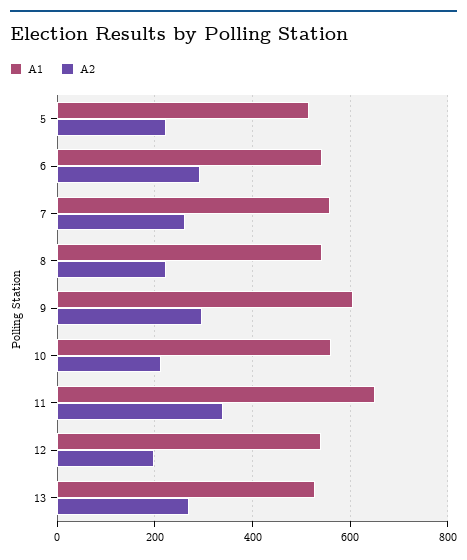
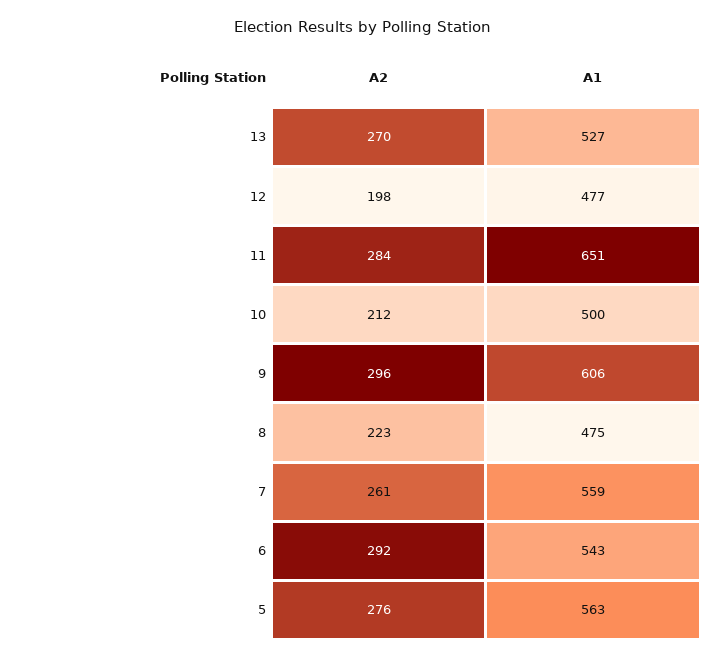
A1, 5: 520 -> 563
A2, 5: 220 -> 276
A1, 8: 540 -> 475
A1, 10: 560 -> 500
A2, 11: 340 -> 284
A1, 12: 540 -> 477

